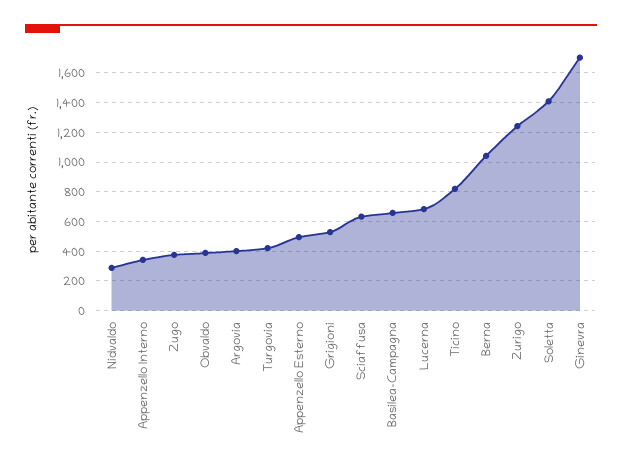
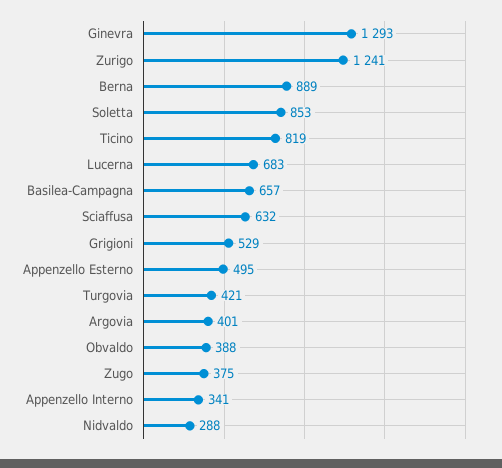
Berna: 1050 -> 889
Soletta: 1400 -> 853
Ginevra: 1700 -> 1293

